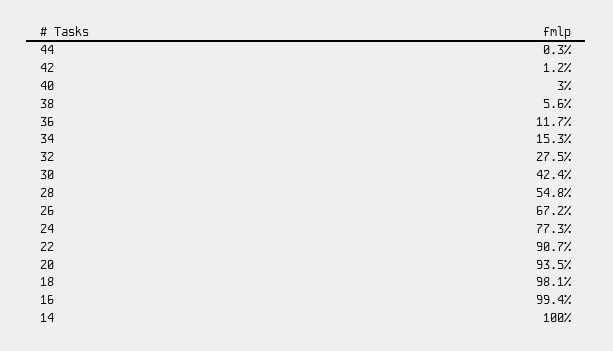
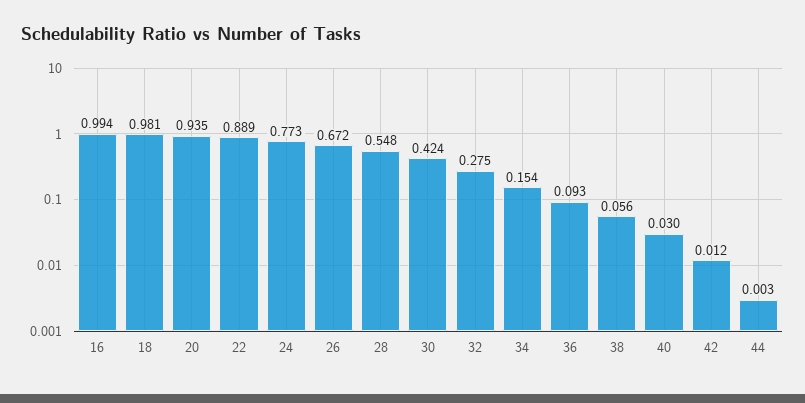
36: 0.117 -> 0.093
34: 0.153 -> 0.154
22: 0.907 -> 0.889
14: 1 -> none

